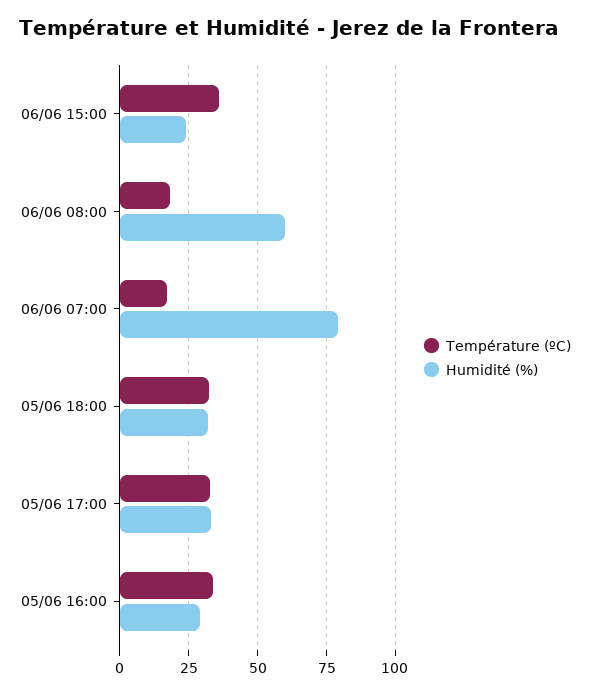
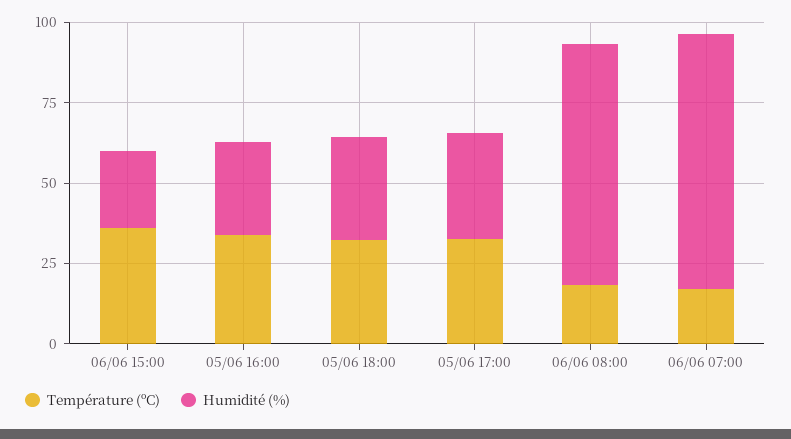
Humidité (%), 06/06 08:00: 60 -> 75

